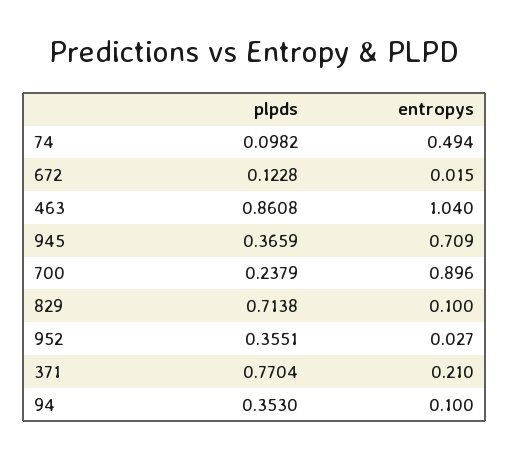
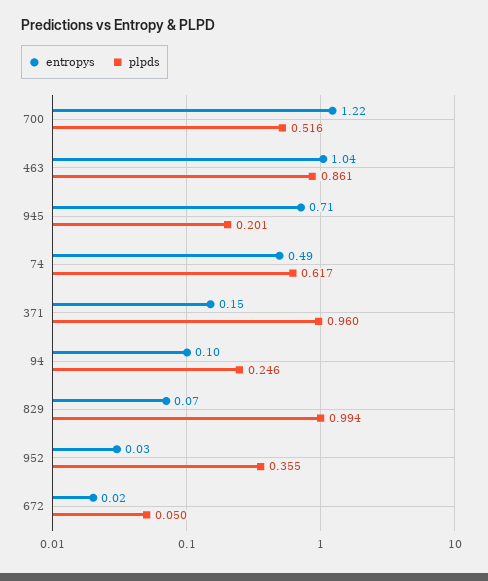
plpds, 74: 0.0982 -> 0.617
plpds, 672: 0.1228 -> 0.05
plpds, 945: 0.3659 -> 0.201
plpds, 700: 0.2379 -> 0.516
entropys, 700: 0.896 -> 1.22
plpds, 829: 0.7138 -> 0.994
entropys, 829: 0.1 -> 0.07
plpds, 371: 0.7704 -> 0.96
entropys, 371: 0.21 -> 0.15
plpds, 94: 0.353 -> 0.246

